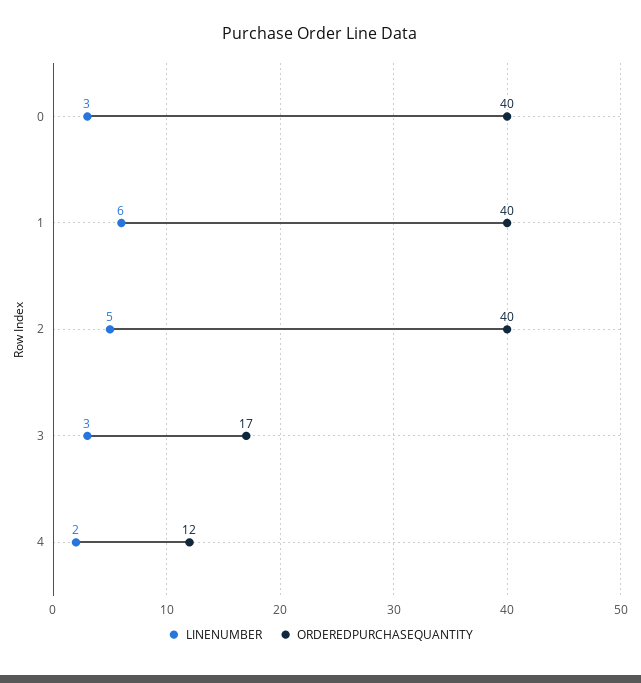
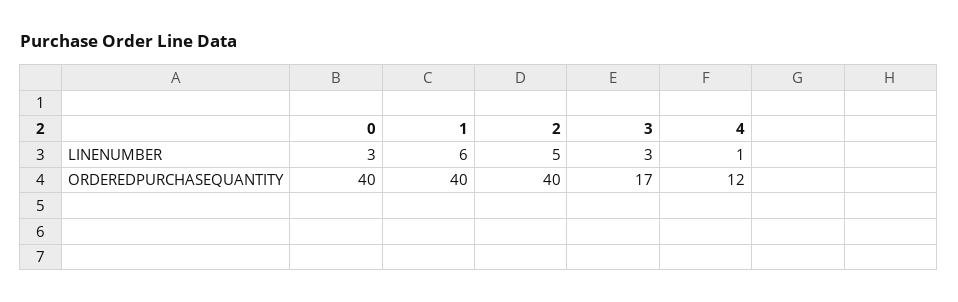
LINENUMBER, 4: 2 -> 1

